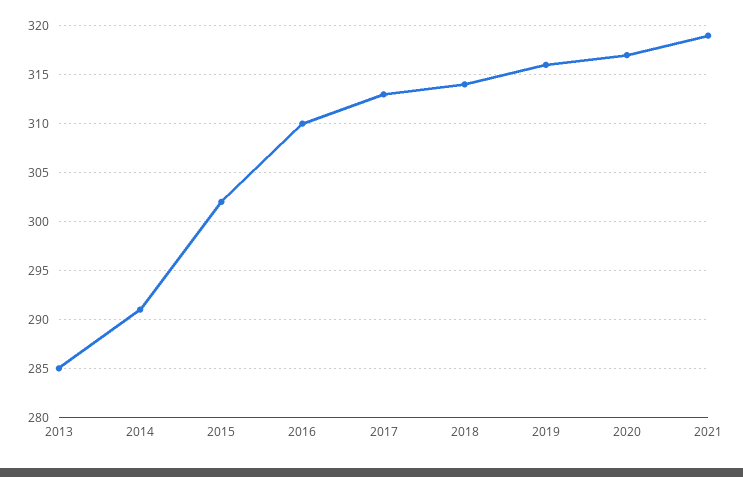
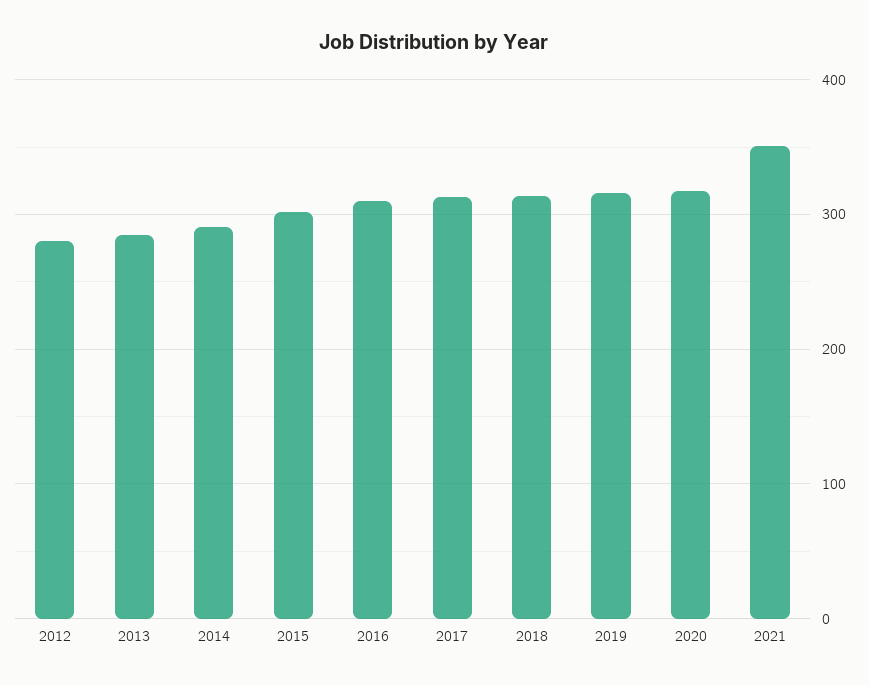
2021: 319 -> 350
2012: none -> 280

